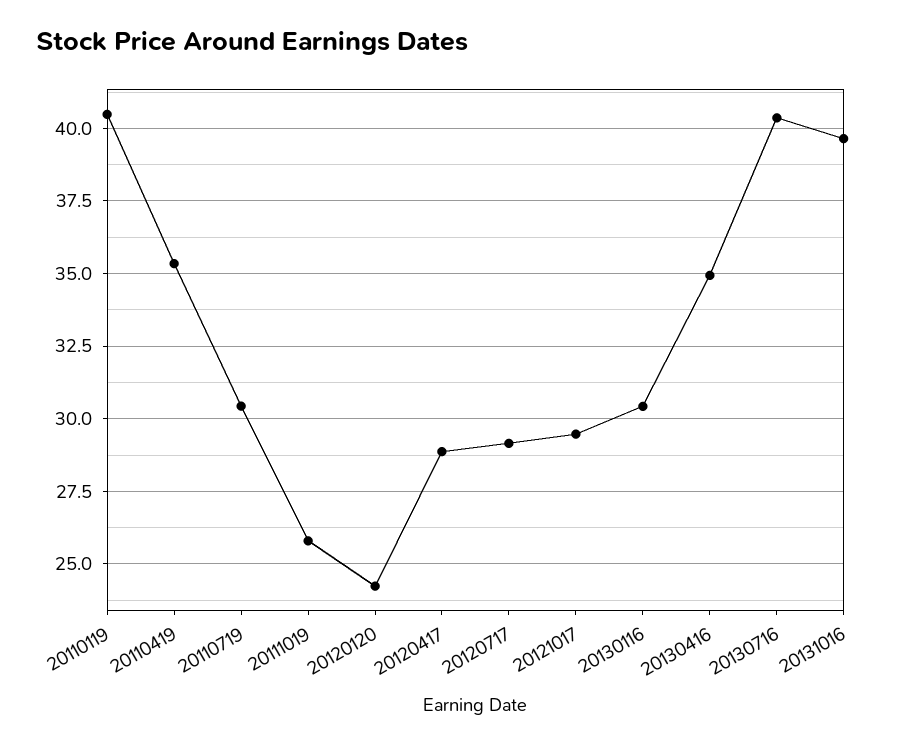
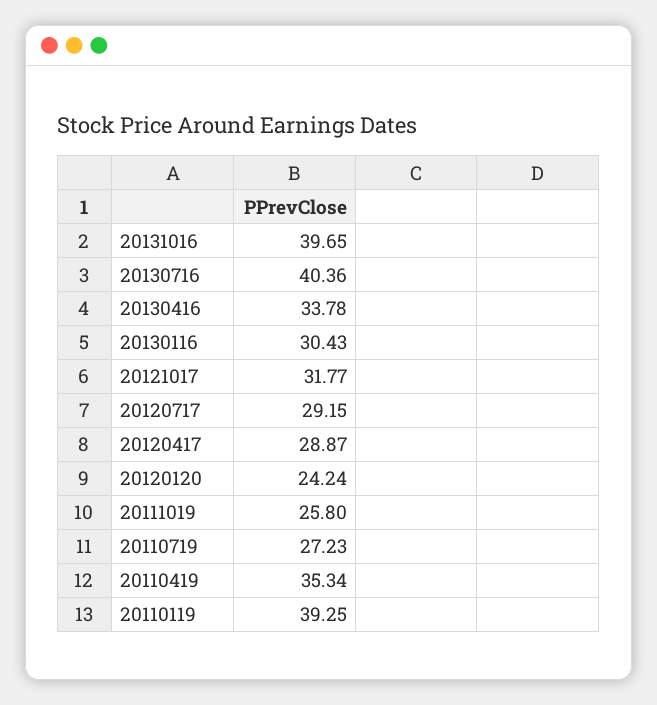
20110119: 40.5 -> 39.25
20110719: 30.5 -> 27.23
20121017: 29.5 -> 31.77
20130416: 35 -> 33.78

